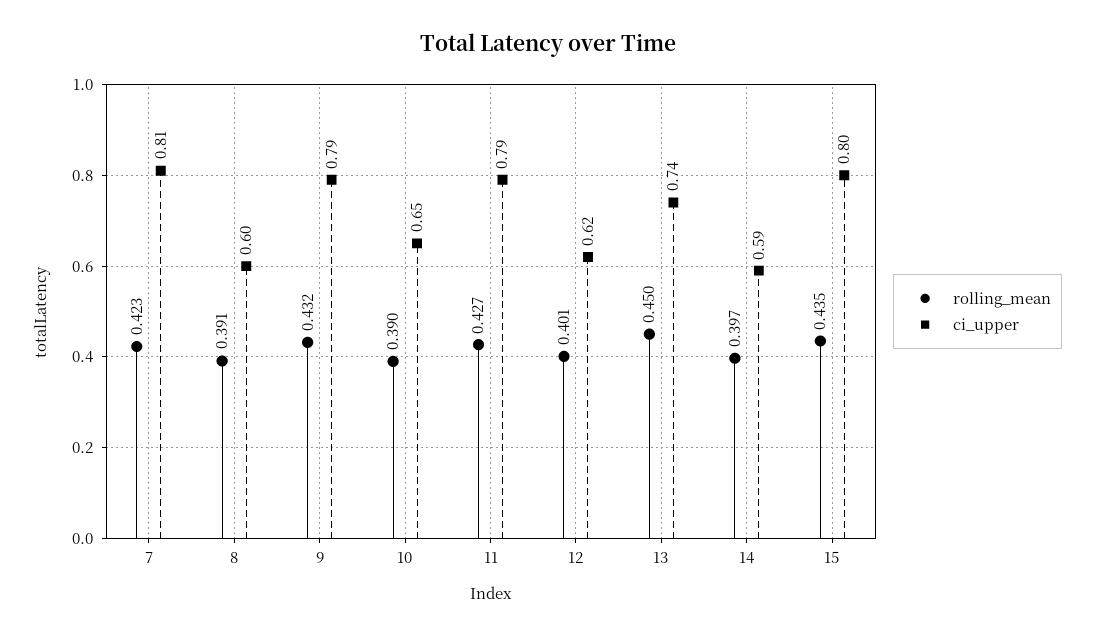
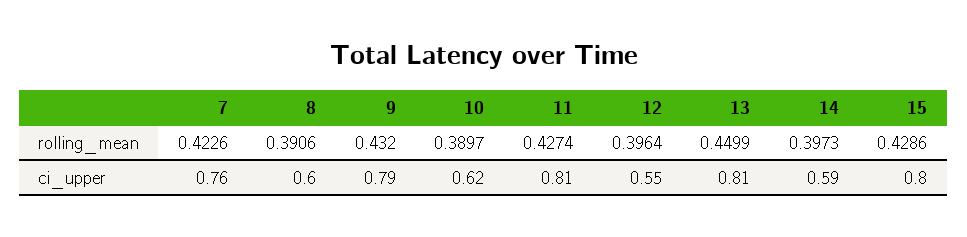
ci_upper, 7: 0.81 -> 0.76
ci_upper, 10: 0.65 -> 0.62
ci_upper, 11: 0.79 -> 0.81
rolling_mean, 12: 0.401 -> 0.3964
ci_upper, 12: 0.62 -> 0.55
ci_upper, 13: 0.74 -> 0.81
rolling_mean, 15: 0.435 -> 0.4286

